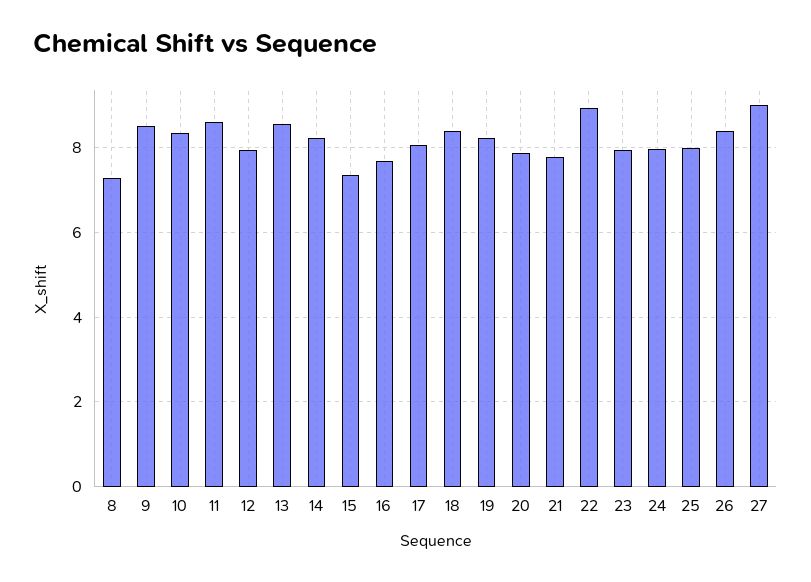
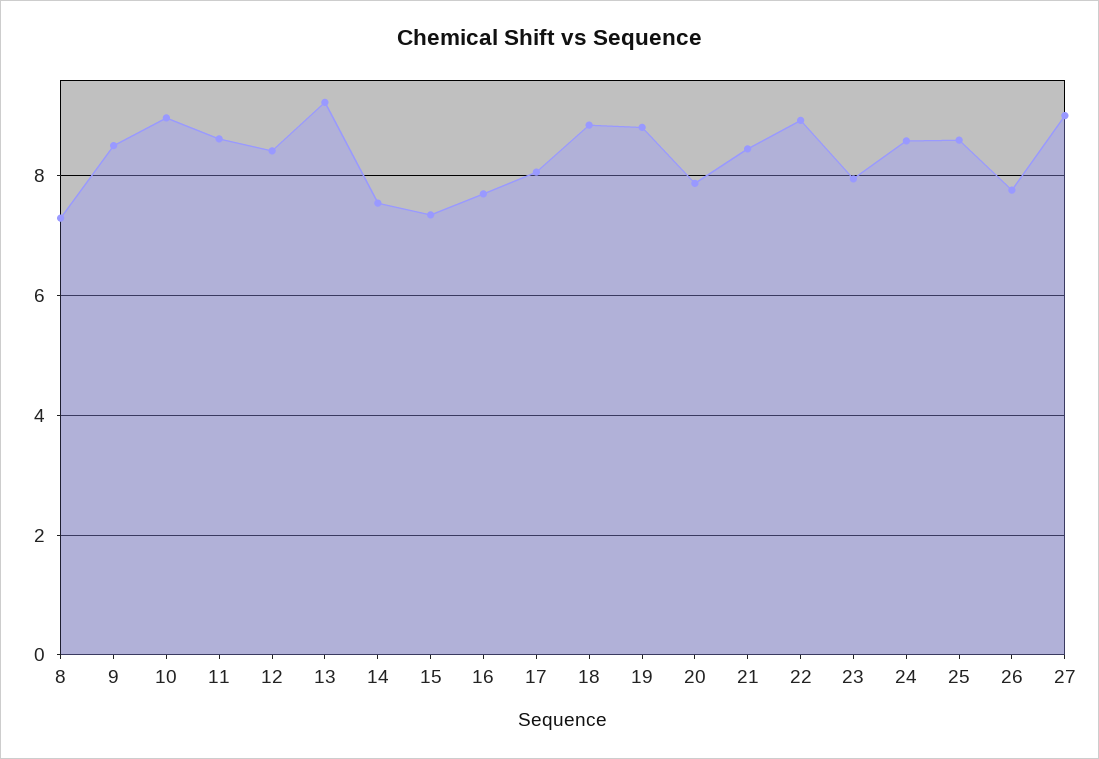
10: 8.4 -> 9
12: 8 -> 8.4
13: 8.6 -> 9.2
14: 8.2 -> 7.6
18: 8.4 -> 8.8
19: 8.2 -> 8.8
21: 7.8 -> 8.4
24: 8 -> 8.6
25: 8 -> 8.6
26: 8.4 -> 7.8

